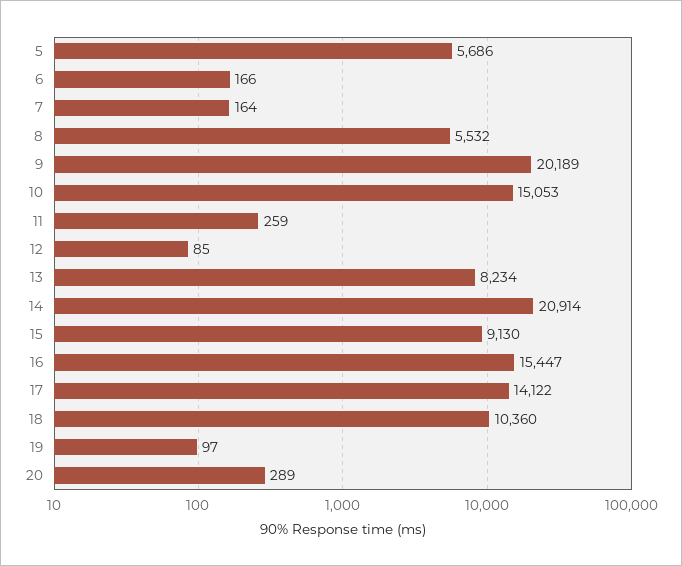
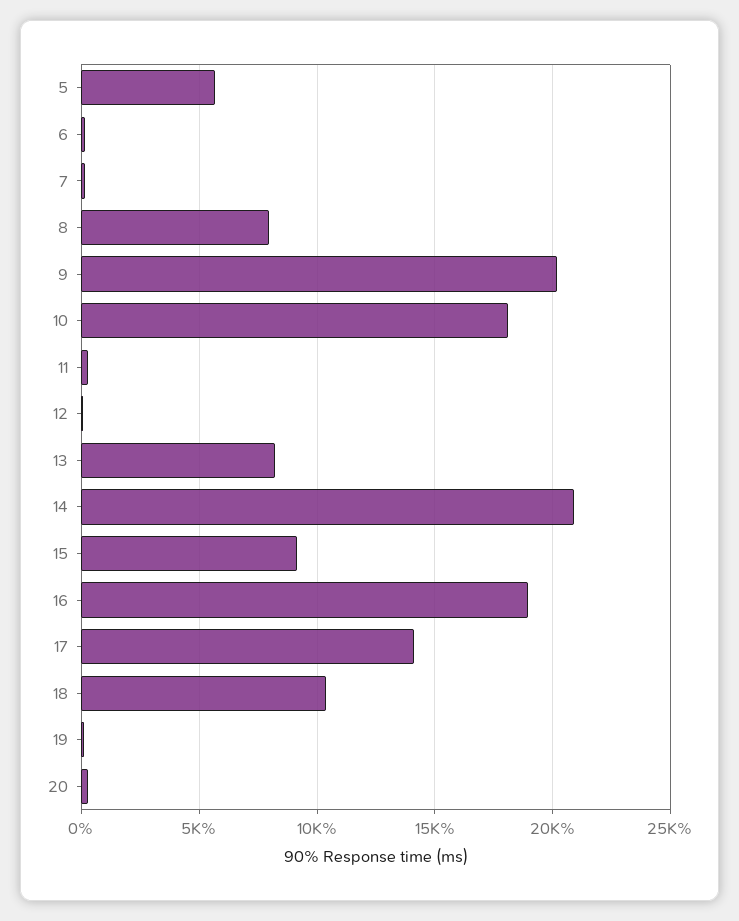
8: 5532 -> 8000
10: 15053 -> 18000
16: 15447 -> 19000

